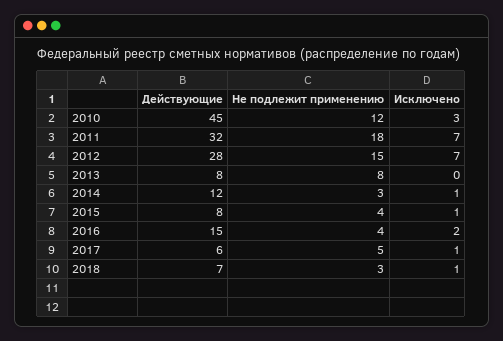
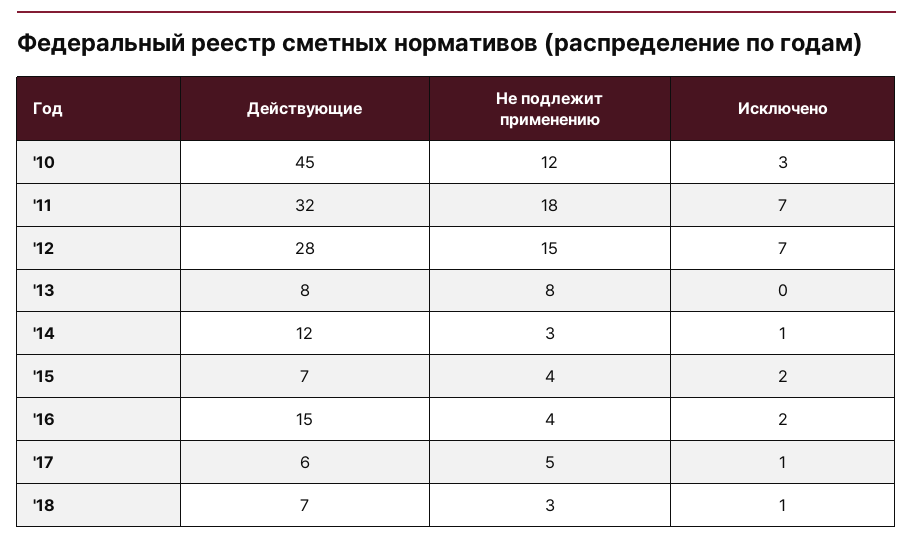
Действующие, 2015: 8 -> 7
Исключено, 2015: 1 -> 2

